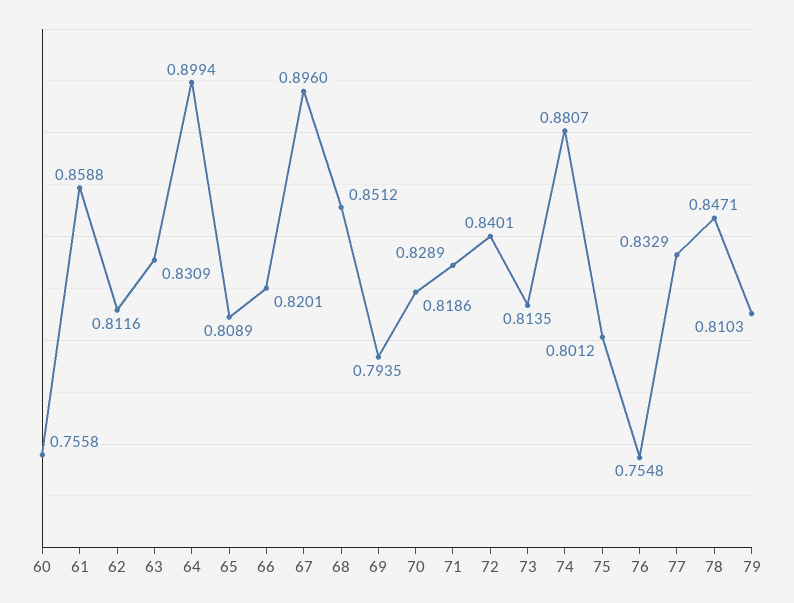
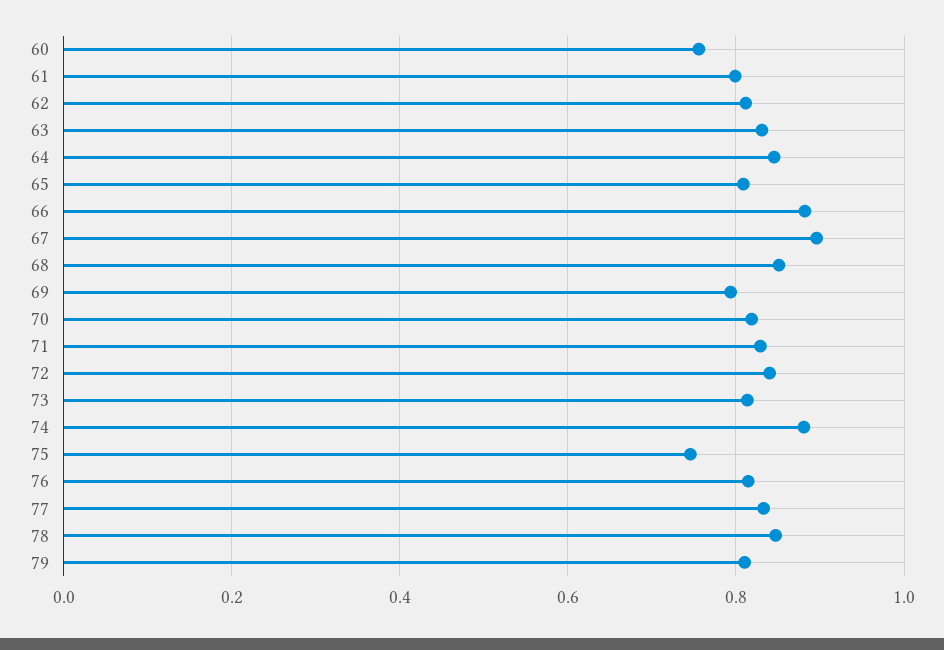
61: 0.8588 -> 0.8
64: 0.8994 -> 0.84
66: 0.8201 -> 0.88
75: 0.8012 -> 0.74
76: 0.7548 -> 0.82

